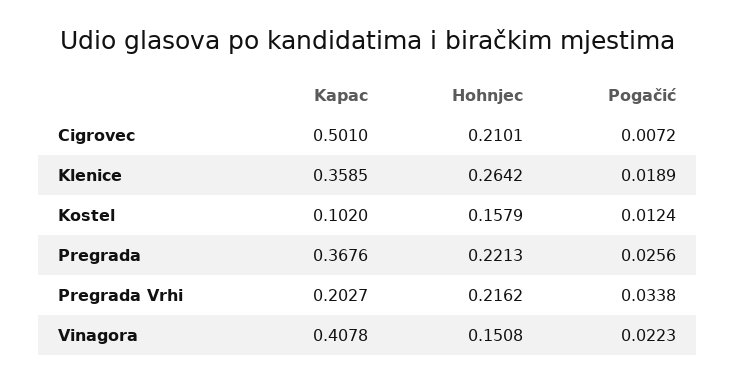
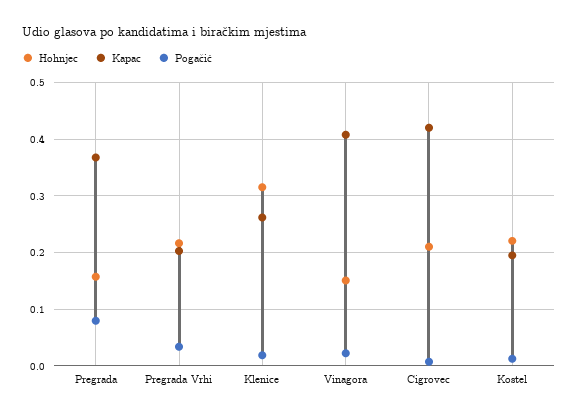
Kapac, Cigrovec: 0.501 -> 0.42
Kapac, Klenice: 0.3585 -> 0.26
Hohnjec, Klenice: 0.2642 -> 0.32
Kapac, Kostel: 0.102 -> 0.2
Hohnjec, Kostel: 0.1579 -> 0.22
Hohnjec, Pregrada: 0.2213 -> 0.16
Pogačić, Pregrada: 0.0256 -> 0.08

